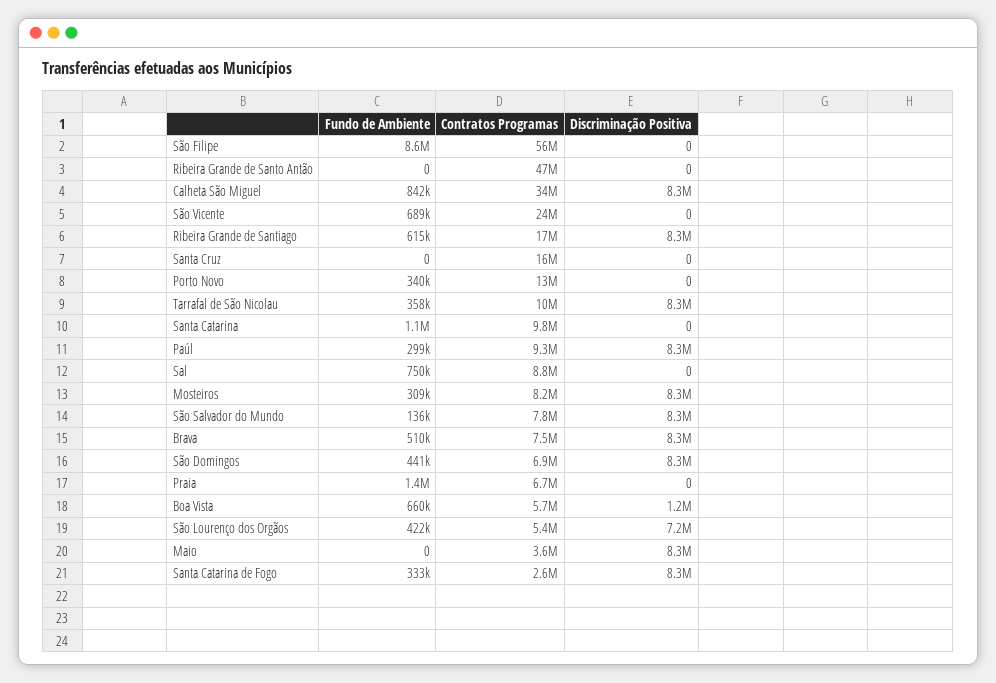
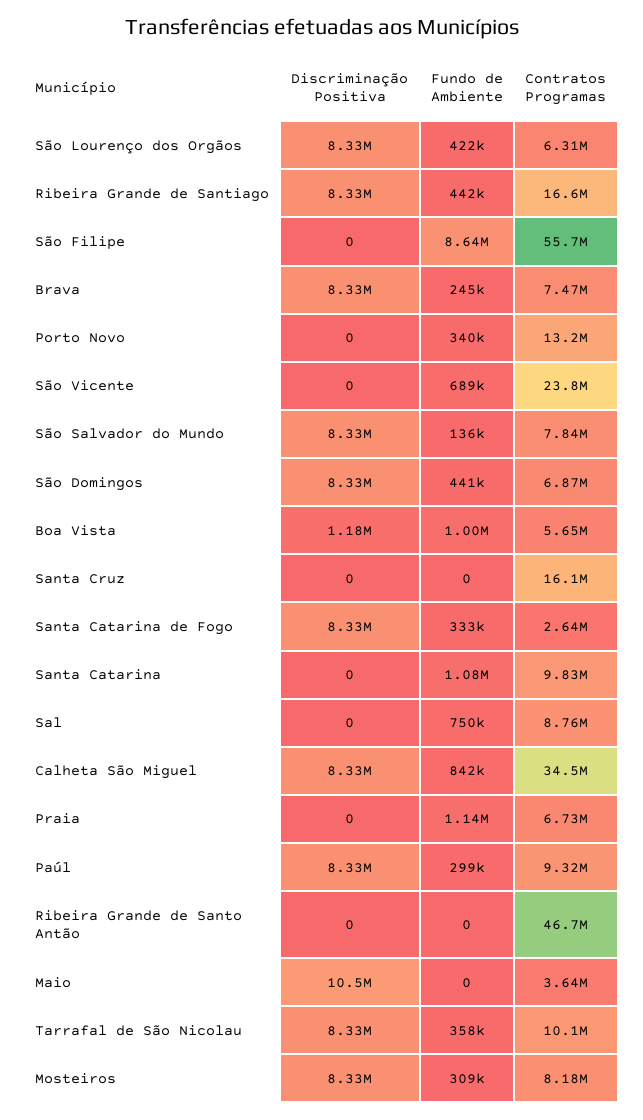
Fundo de Ambiente, Ribeira Grande de Santiago: 615000 -> 442000
Fundo de Ambiente, Brava: 510000 -> 245000
Fundo de Ambiente, Praia: 1400000 -> 1140000
Fundo de Ambiente, Boa Vista: 660000 -> 1000000
Contratos Programas, São Lourenço dos Orgãos: 5400000 -> 6310000
Discriminação Positiva, São Lourenço dos Orgãos: 7200000 -> 8330000
Discriminação Positiva, Maio: 8300000 -> 10500000

